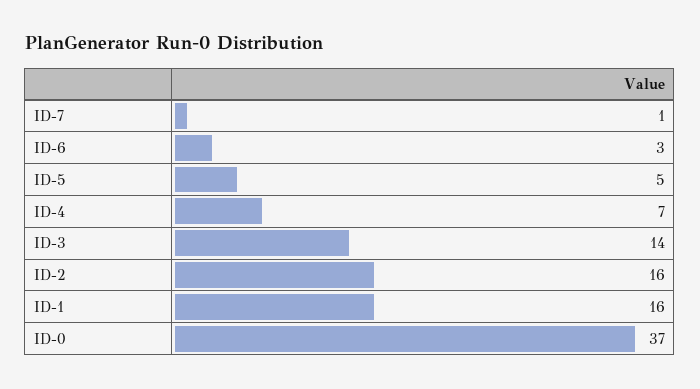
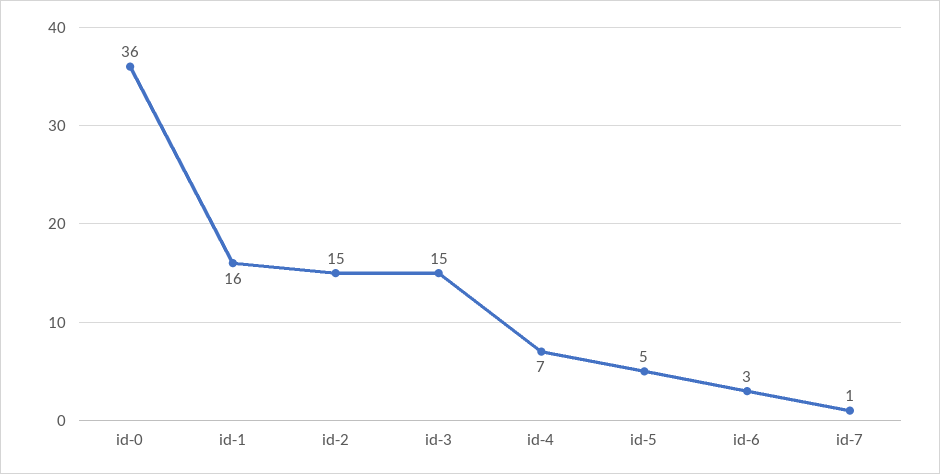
ID-3: 14 -> 15
ID-2: 16 -> 15
ID-0: 37 -> 36

